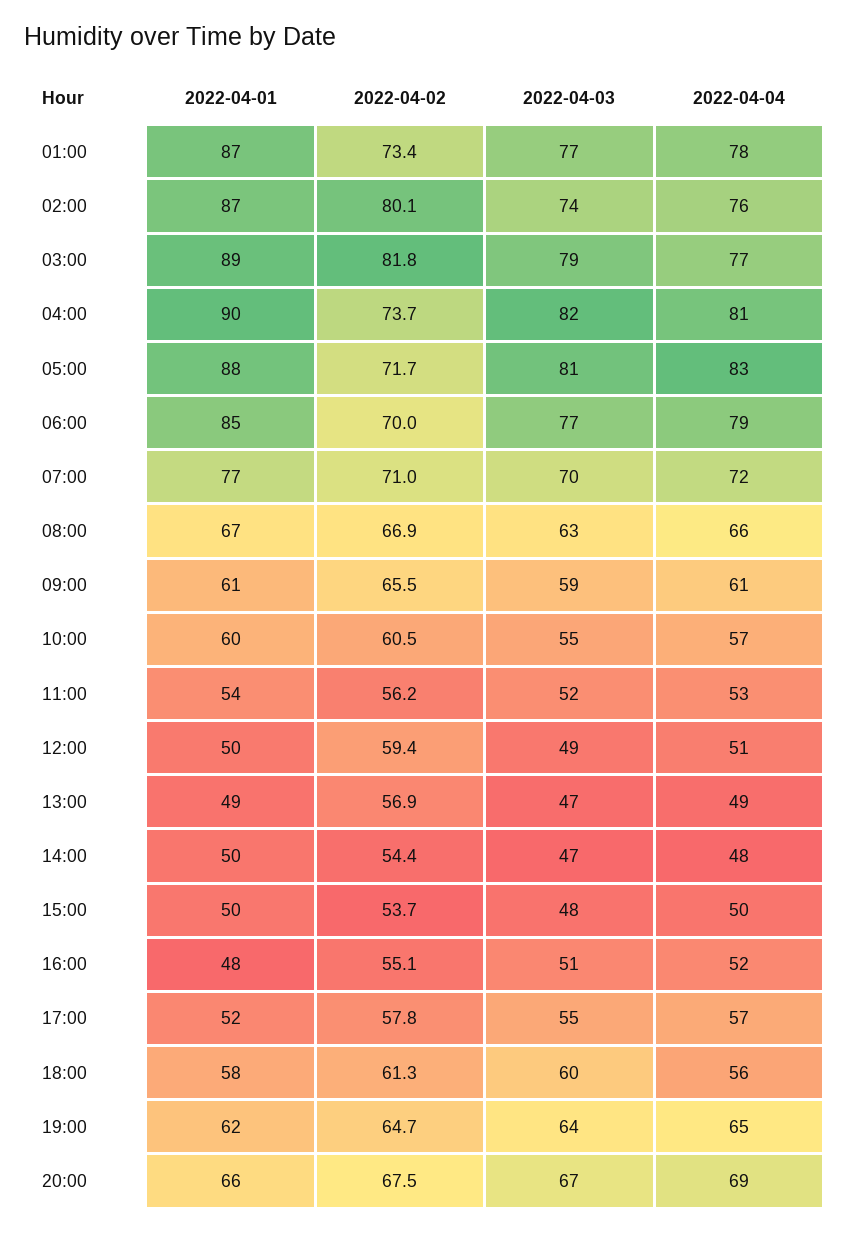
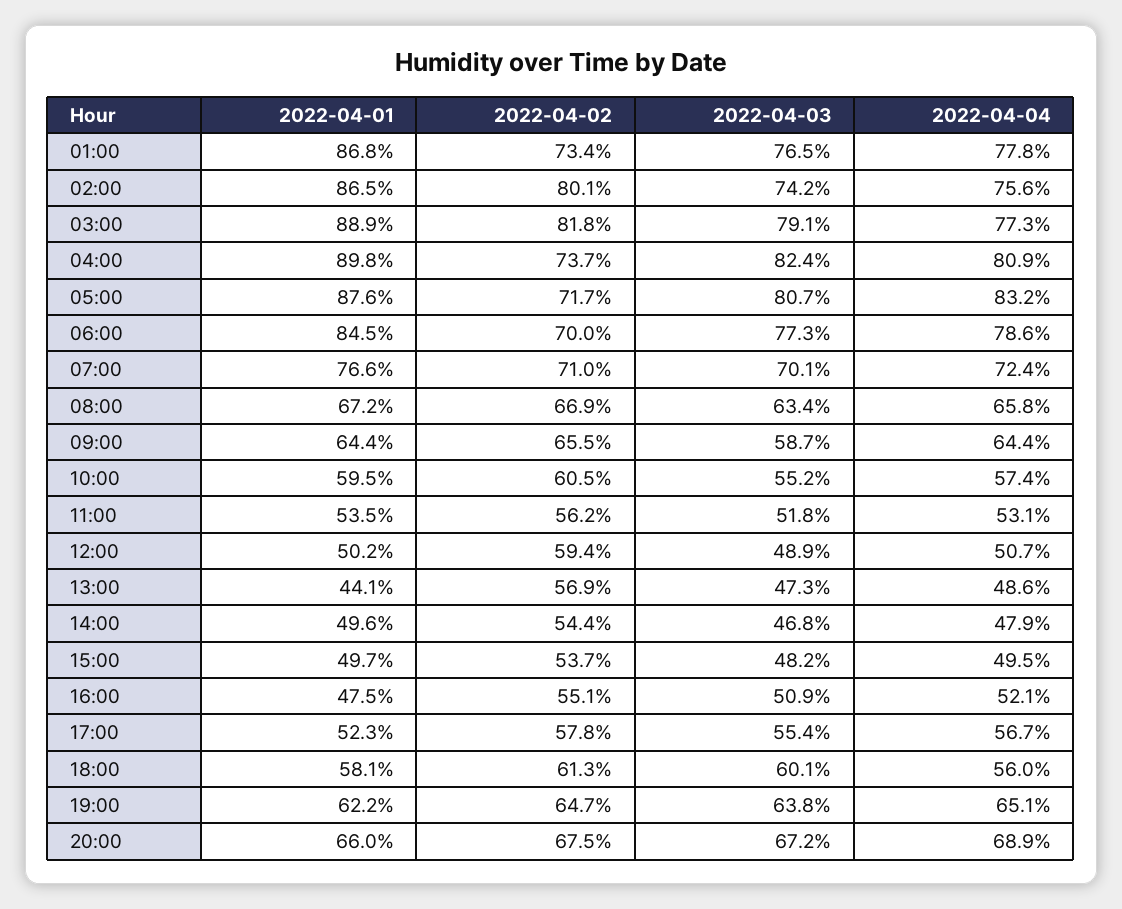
2022-04-01, 09:00: 61 -> 64.4
2022-04-04, 09:00: 61 -> 64.4
2022-04-01, 13:00: 49 -> 44.1

